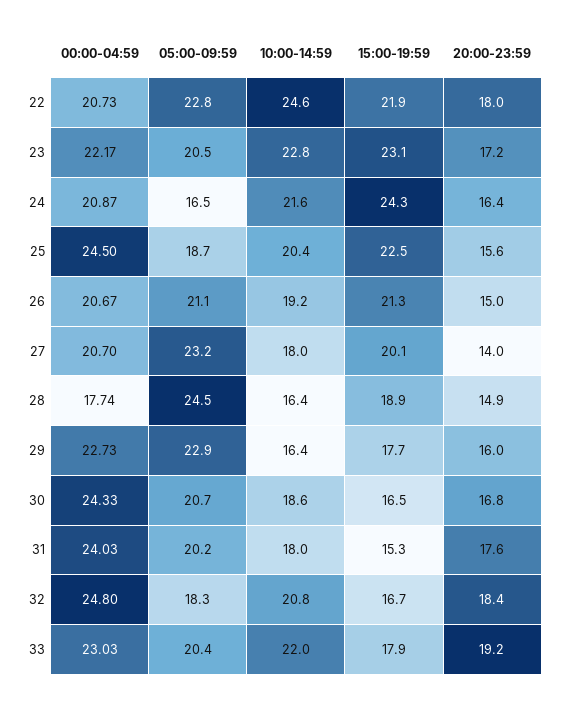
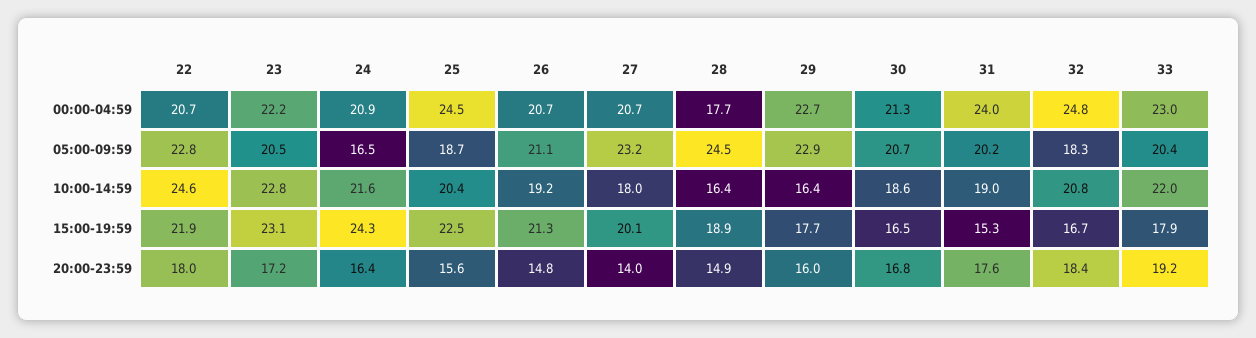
20:00-23:59, 26: 15 -> 14.8
00:00-04:59, 30: 24.33 -> 21.3
10:00-14:59, 31: 18 -> 19

